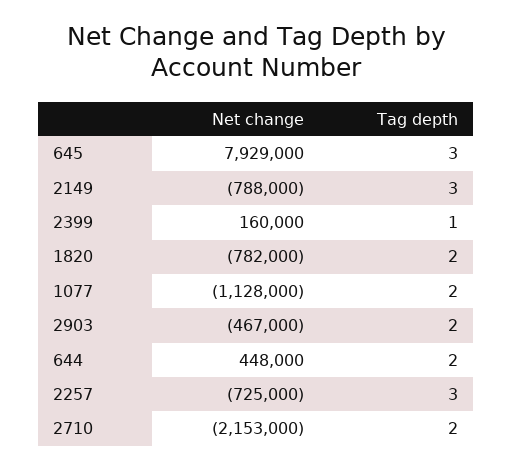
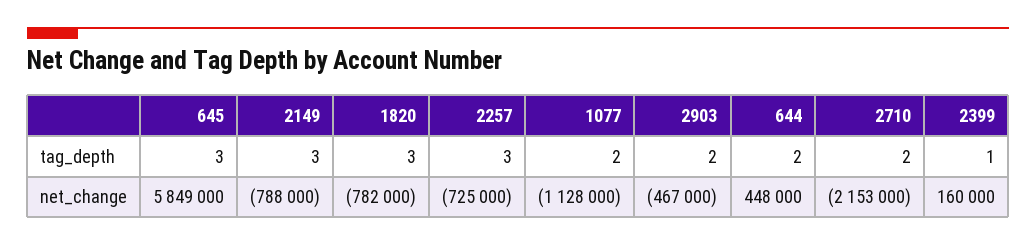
Net change, 645: 7929000 -> 5849000
Tag depth, 1820: 2 -> 3

